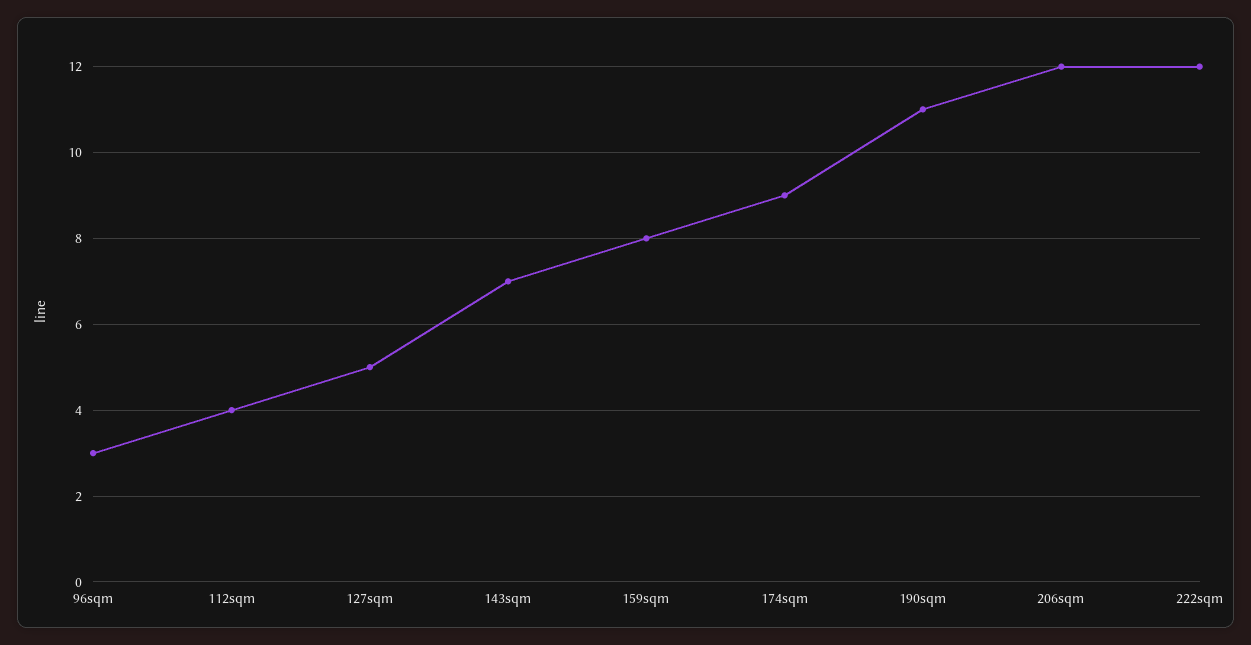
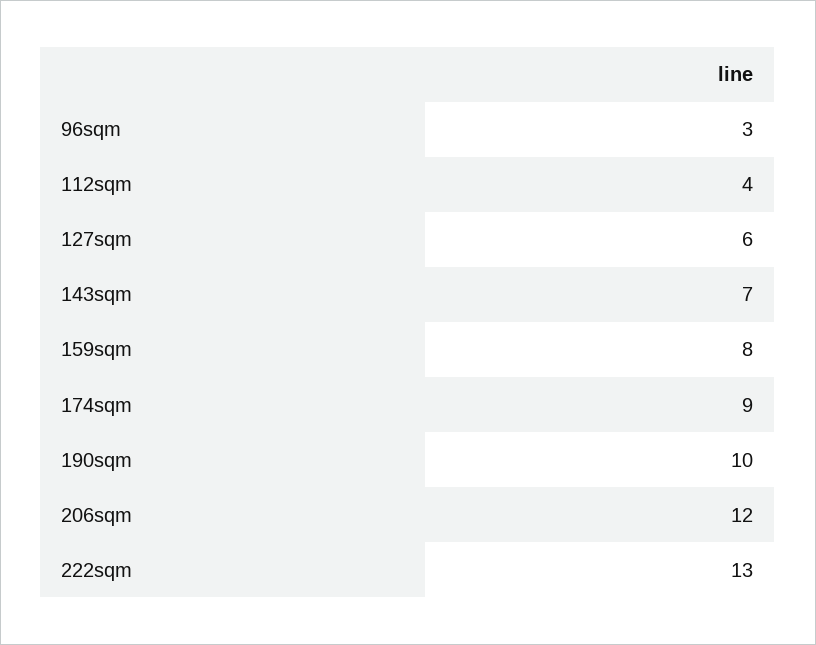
127sqm: 5 -> 6
190sqm: 11 -> 10
222sqm: 12 -> 13

